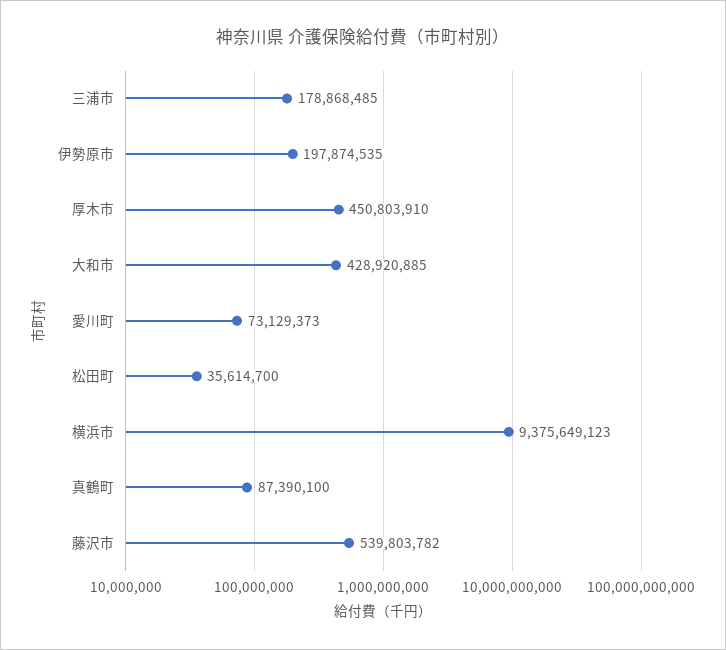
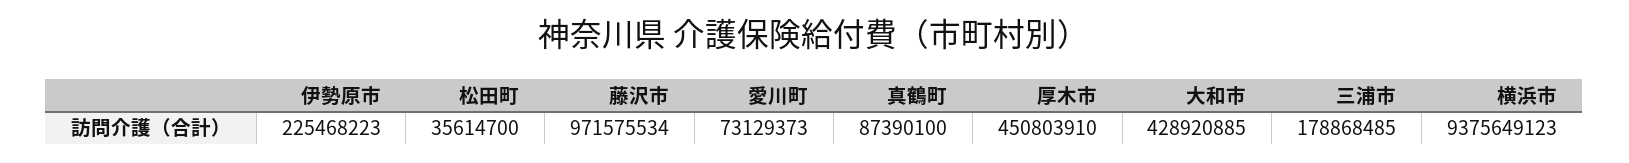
伊勢原市: 197874535 -> 225468223
藤沢市: 539803782 -> 971575534

